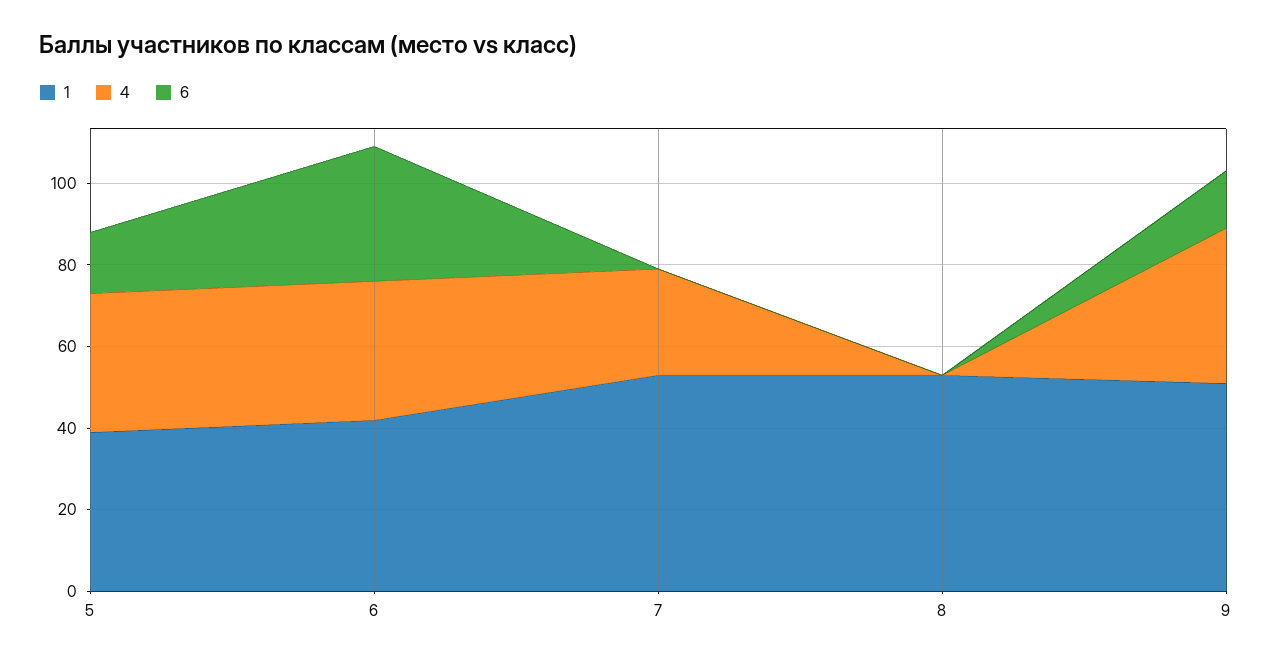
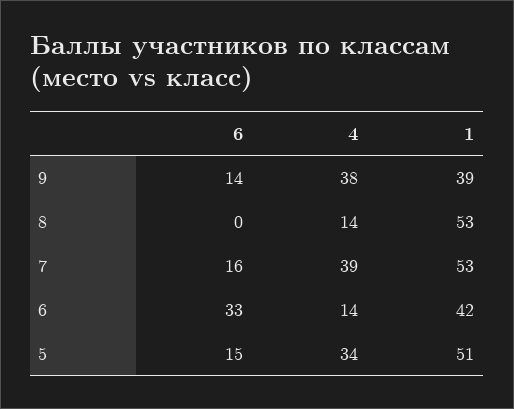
1, 5: 40 -> 51
4, 6: 35 -> 14
4, 7: 25 -> 39
6, 7: 0 -> 16
4, 8: 0 -> 14
1, 9: 50 -> 39

